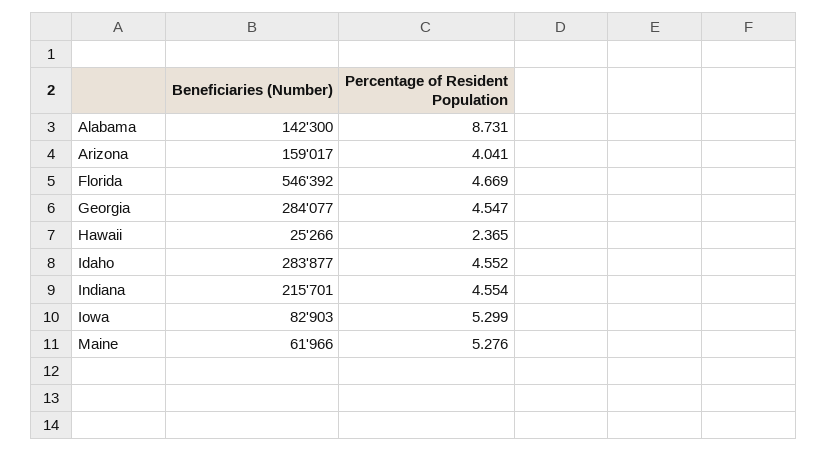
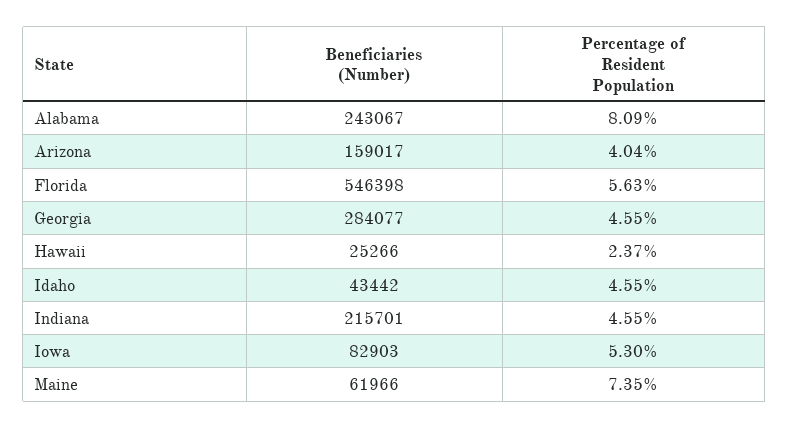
Beneficiaries (Number), Alabama: 142300 -> 243067
Percentage of Resident Population, Alabama: 8.731 -> 8.09
Beneficiaries (Number), Florida: 546392 -> 546398
Percentage of Resident Population, Florida: 4.669 -> 5.63
Beneficiaries (Number), Idaho: 283877 -> 43442
Percentage of Resident Population, Maine: 5.276 -> 7.35

